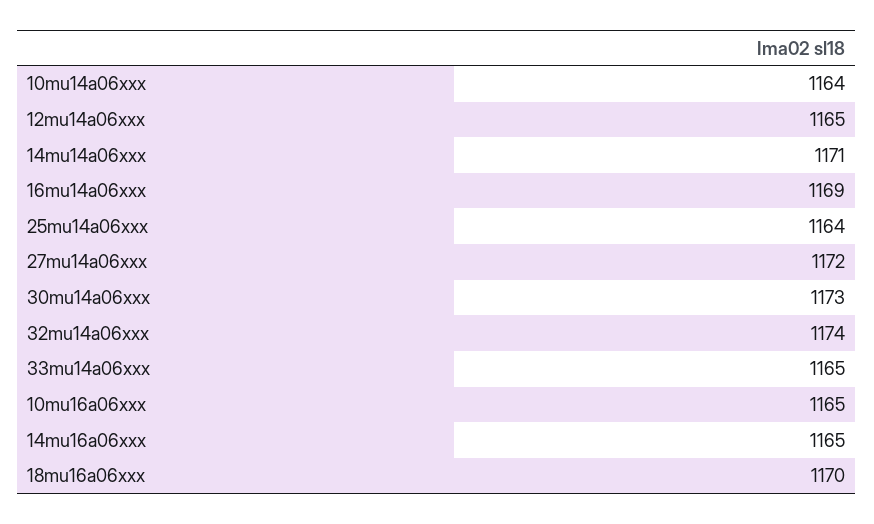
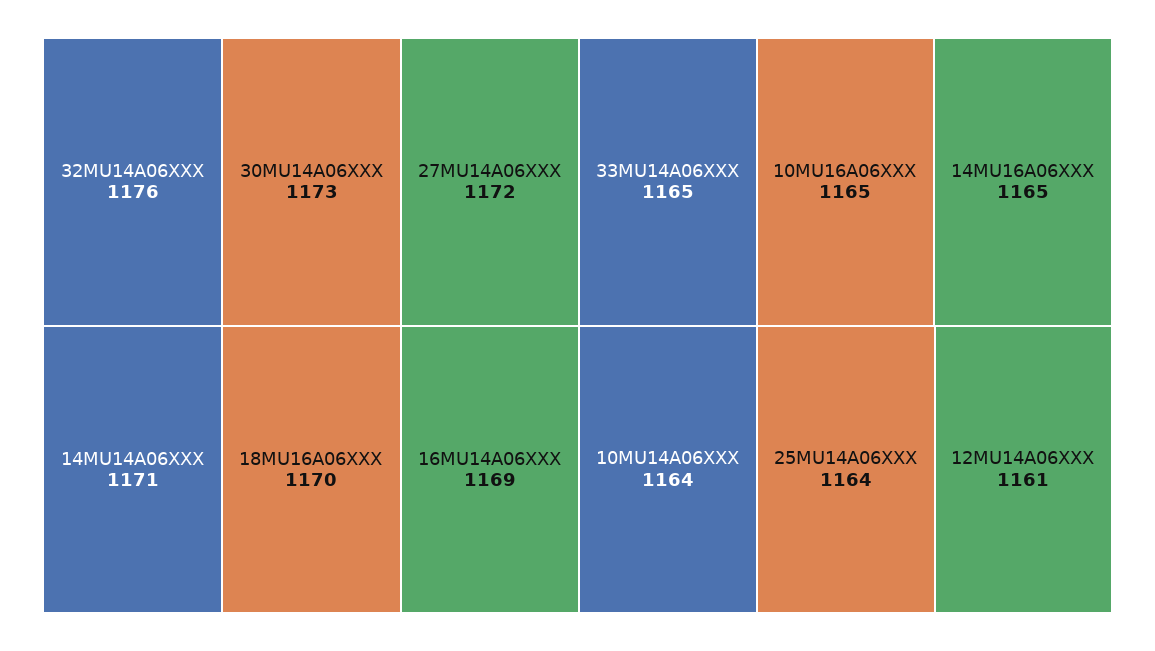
12mu14a06xxx: 1165 -> 1161
32mu14a06xxx: 1174 -> 1176

